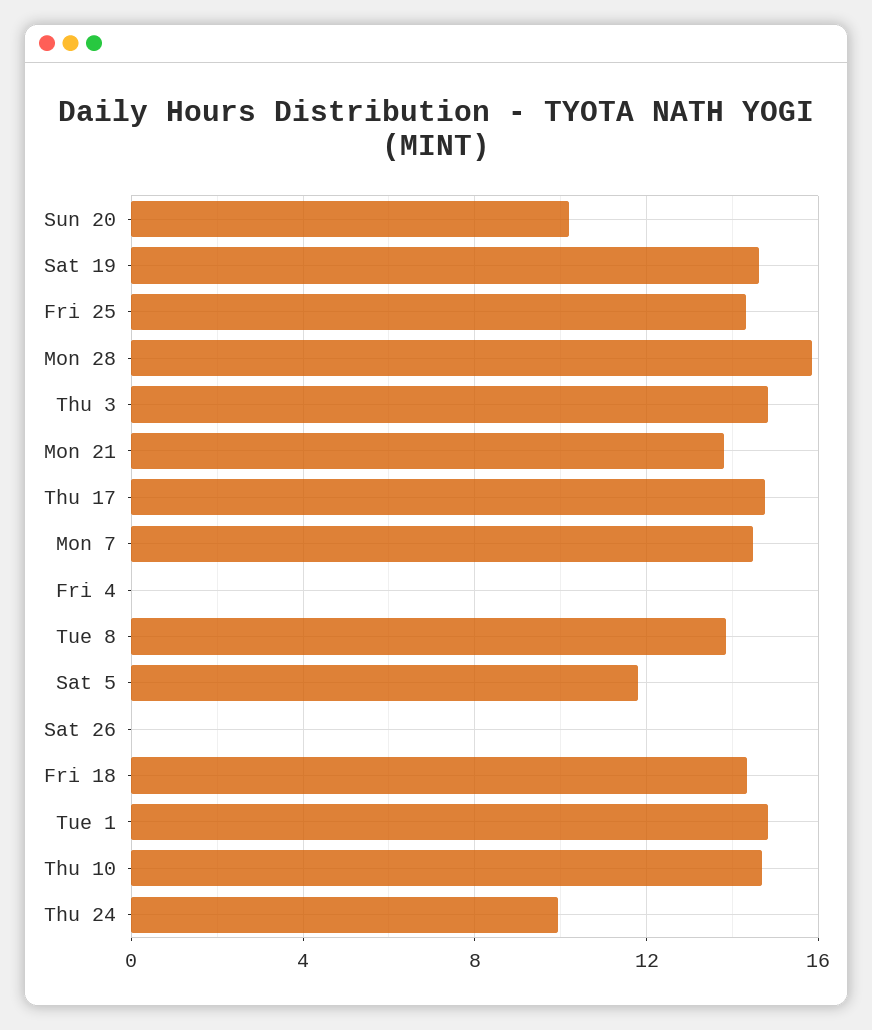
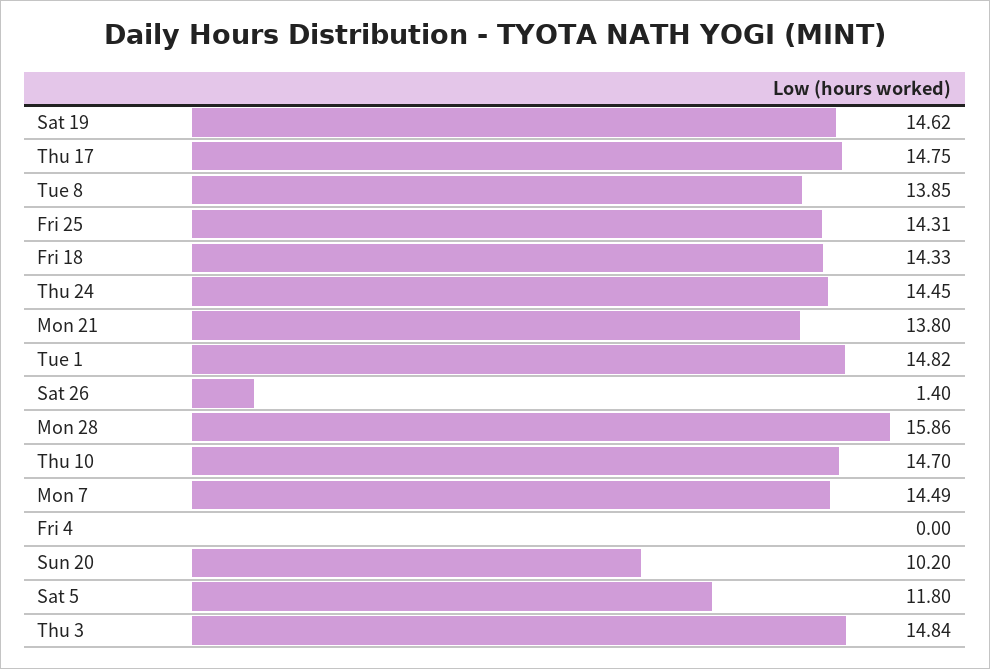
Sat 26: 0 -> 1.4
Thu 24: 10 -> 14.45

